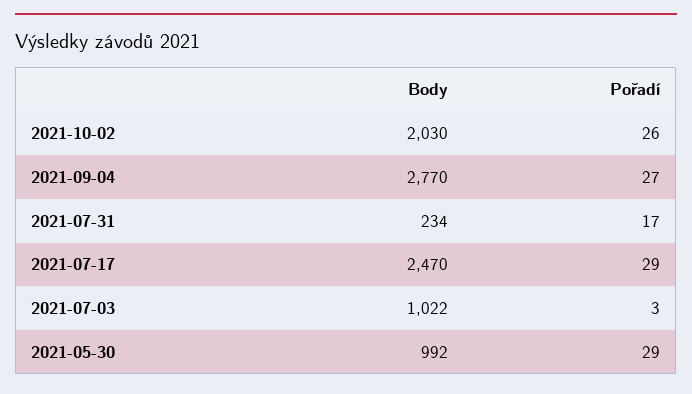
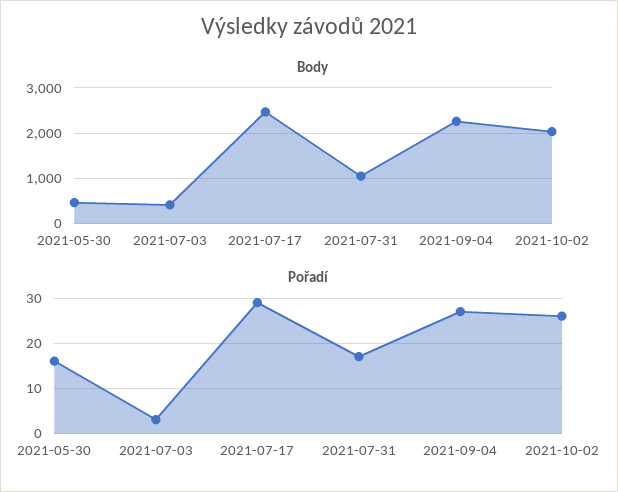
Body, 2021-09-04: 2770 -> 2200
Body, 2021-07-31: 234 -> 1000
Body, 2021-07-03: 1022 -> 400
Body, 2021-05-30: 992 -> 400
Pořadí, 2021-05-30: 29 -> 15

